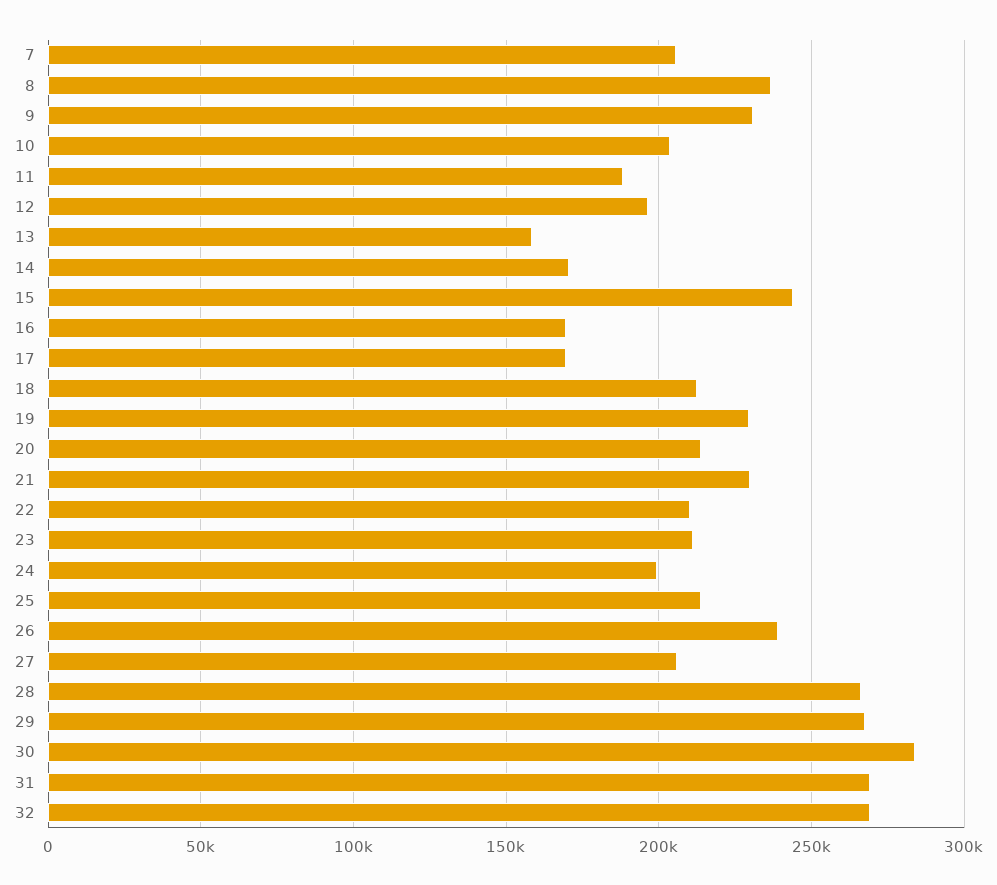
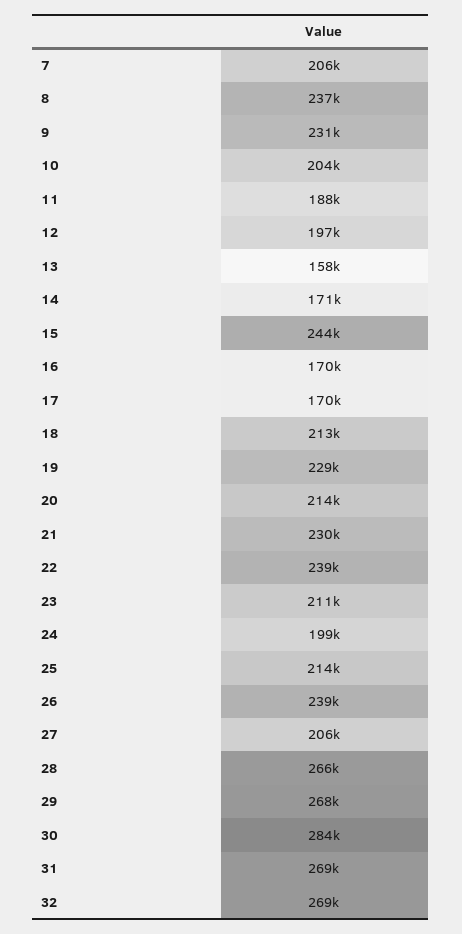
22: 210000 -> 239000

